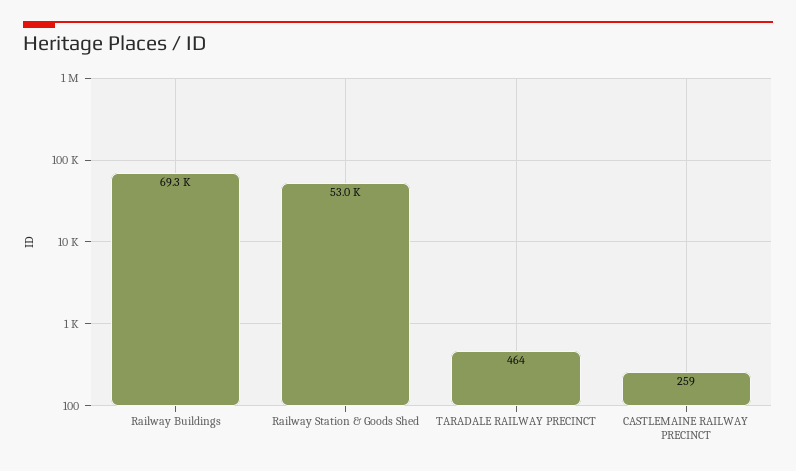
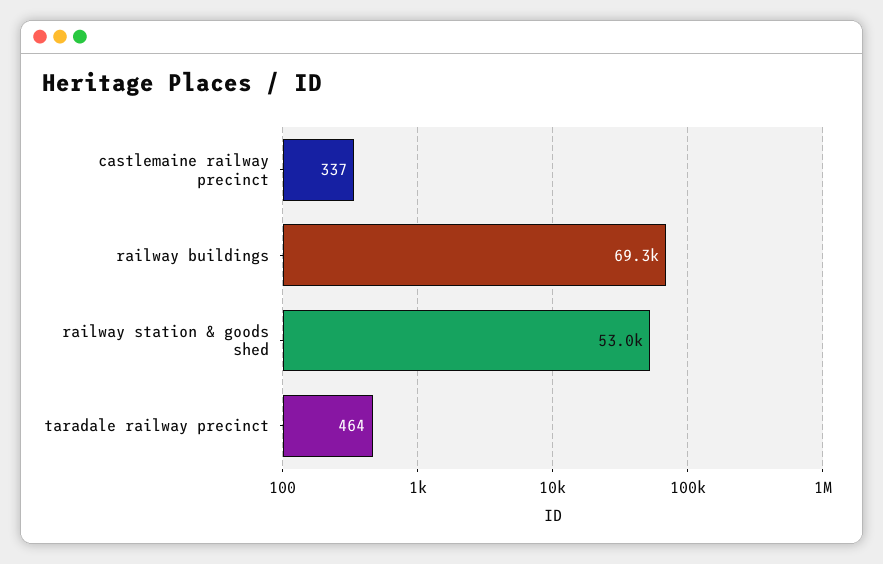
CASTLEMAINE RAILWAY PRECINCT: 259 -> 337

